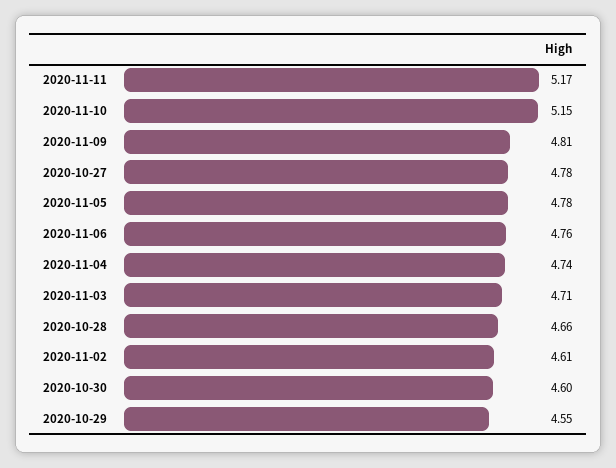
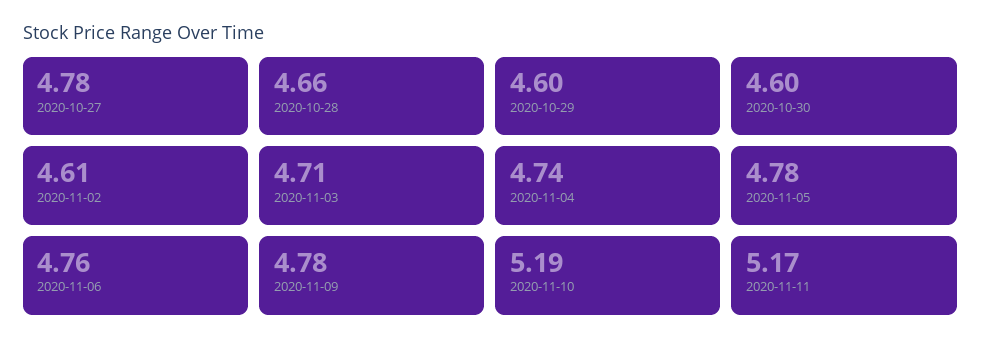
2020-11-10: 5.15 -> 5.19
2020-11-09: 4.81 -> 4.78
2020-10-29: 4.55 -> 4.6

